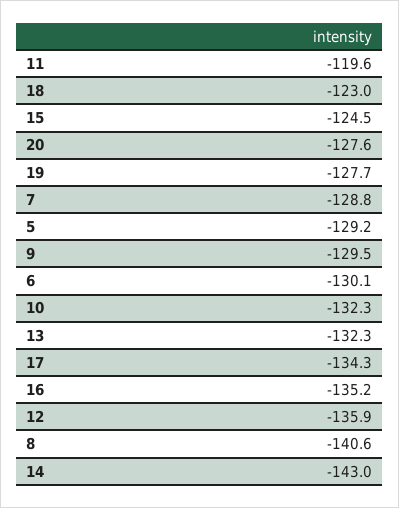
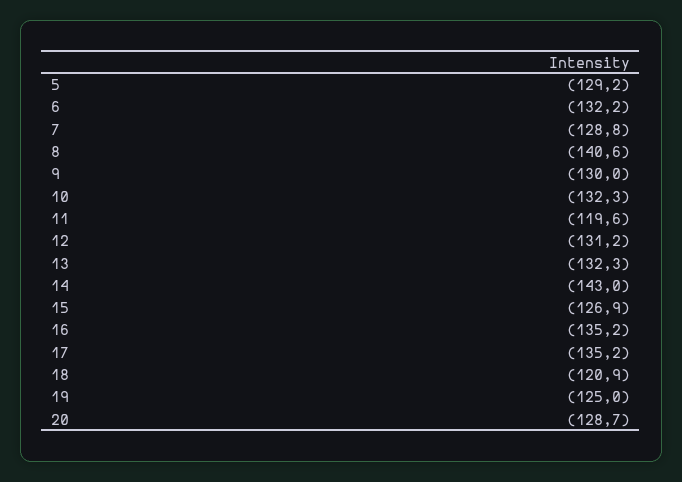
18: -123 -> -120.9
15: -124.5 -> -126.9
20: -127.6 -> -128.7
19: -127.7 -> -125
9: -129.5 -> -130
6: -130.1 -> -132.2
17: -134.3 -> -135.2
12: -135.9 -> -131.2

